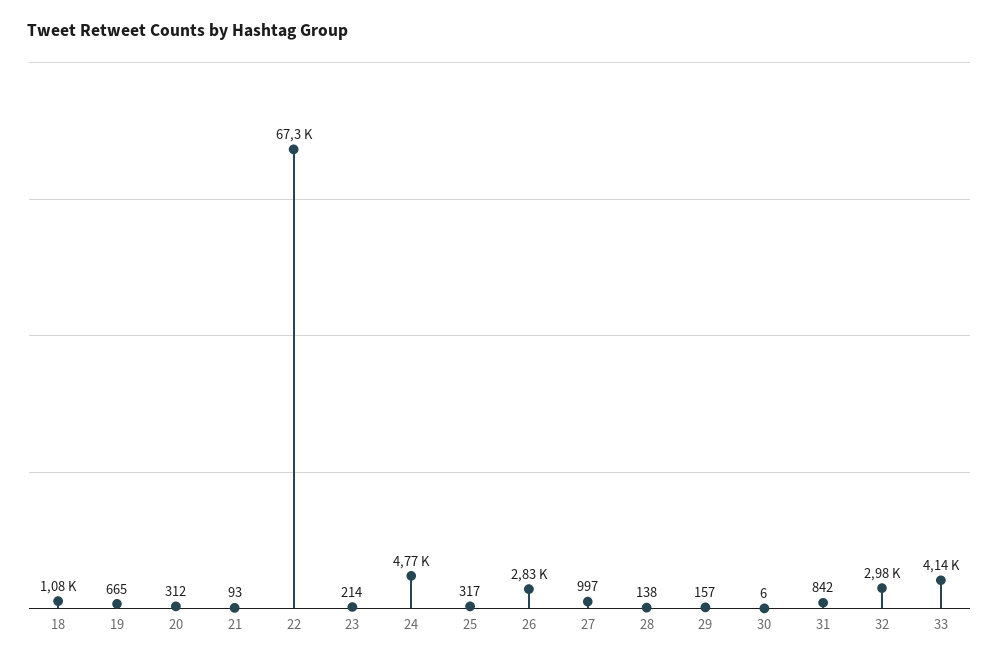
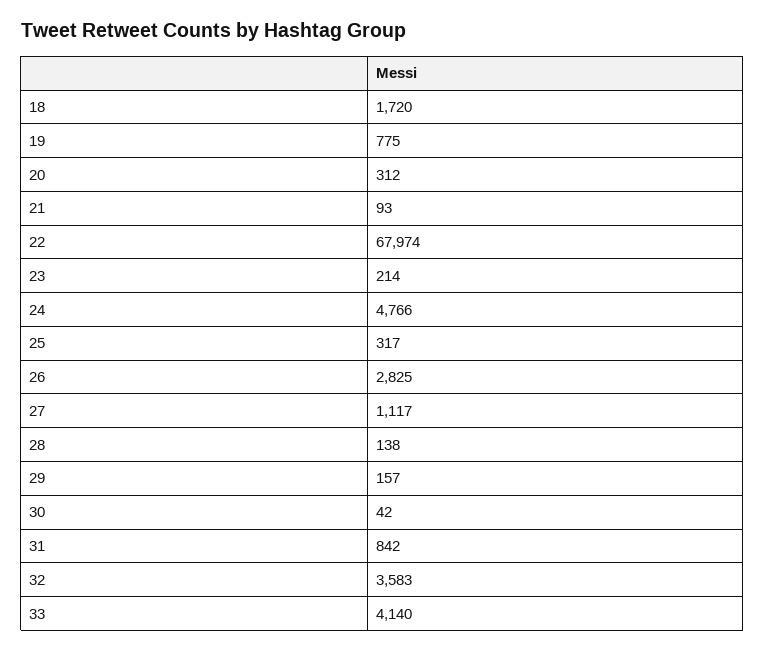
18: 1080 -> 1720
19: 665 -> 775
22: 67300 -> 67974
27: 997 -> 1117
30: 6 -> 42
32: 2980 -> 3583

